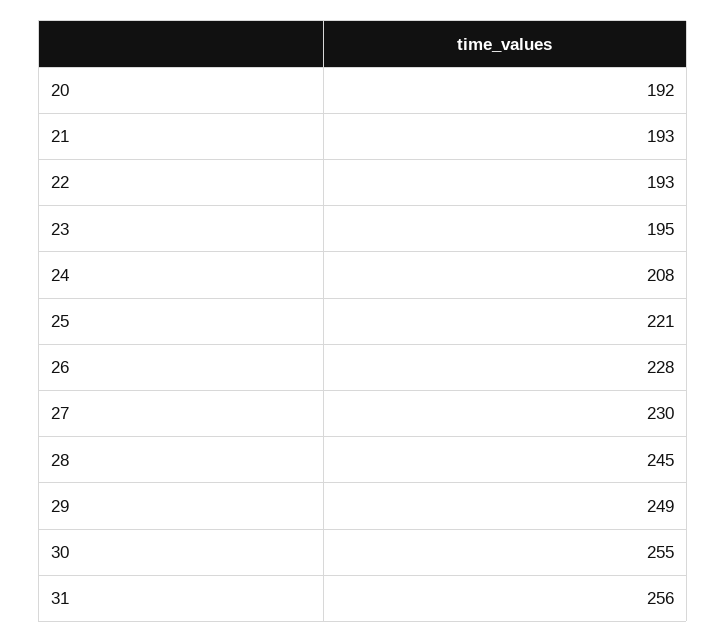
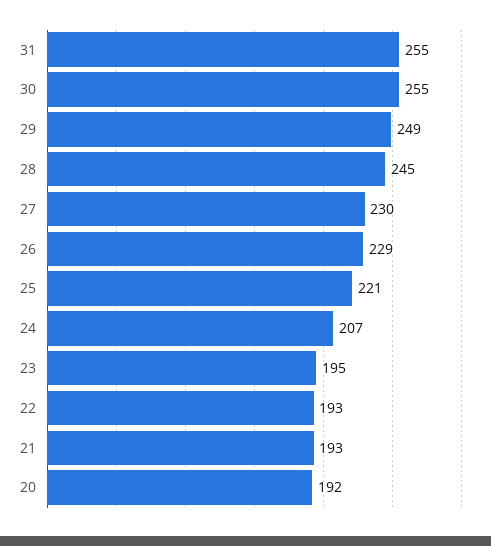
24: 208 -> 207
26: 228 -> 229
31: 256 -> 255

